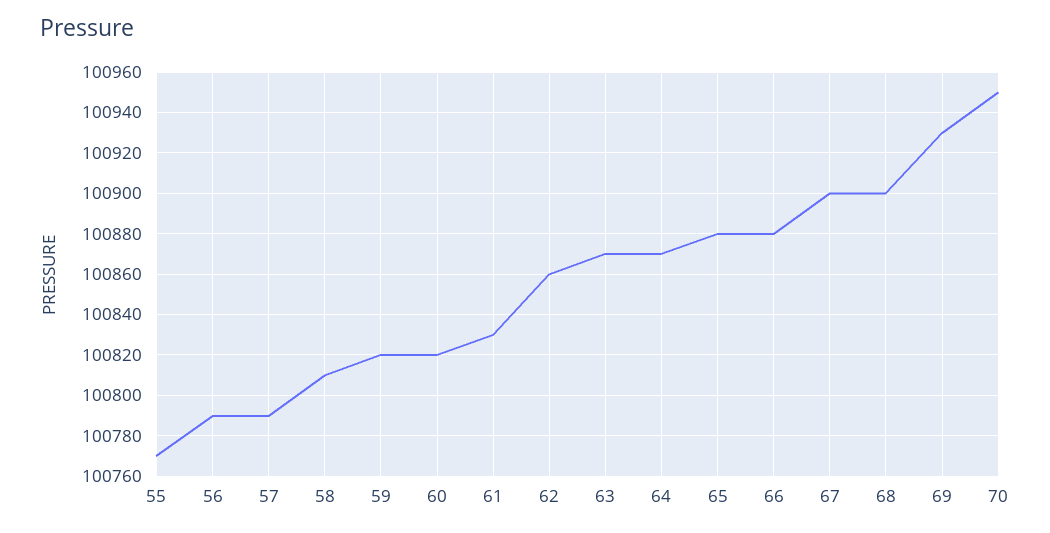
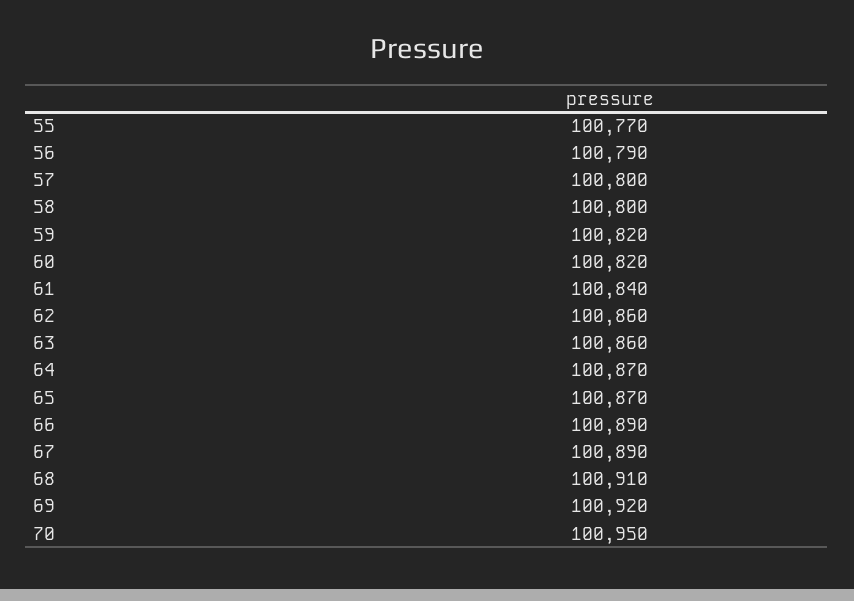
57: 100790 -> 100800
58: 100810 -> 100800
61: 100830 -> 100840
63: 100870 -> 100860
65: 100880 -> 100870
66: 100880 -> 100890
67: 100900 -> 100890
68: 100900 -> 100910
69: 100930 -> 100920

